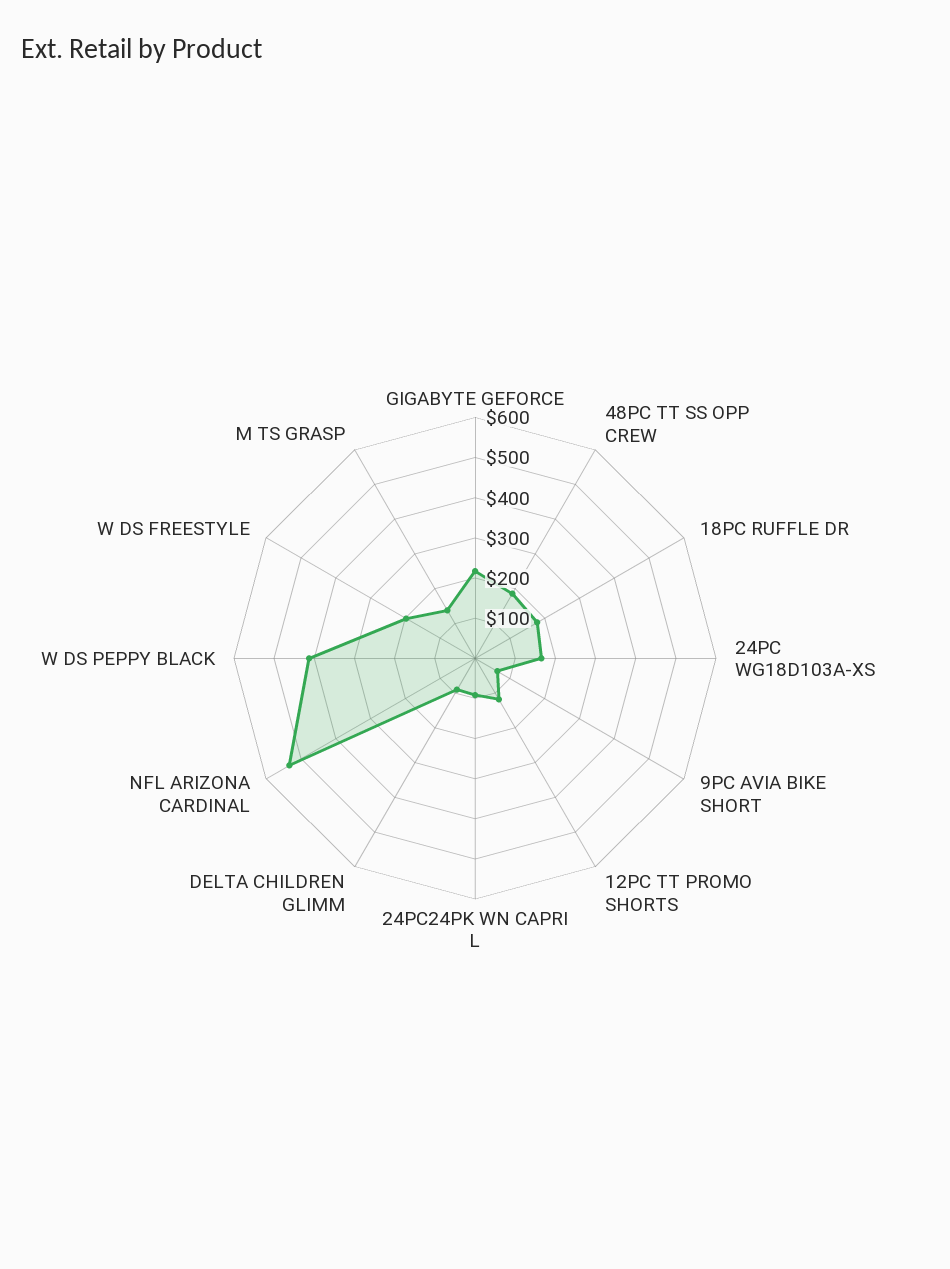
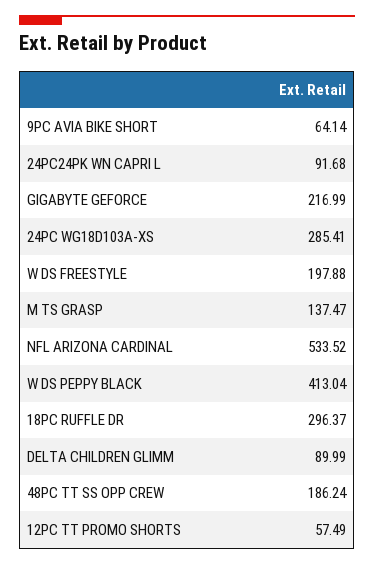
18PC RUFFLE DR: 180 -> 296.37
24PC WG18D103A-XS: 160 -> 285.41
12PC TT PROMO SHORTS: 120 -> 57.49

